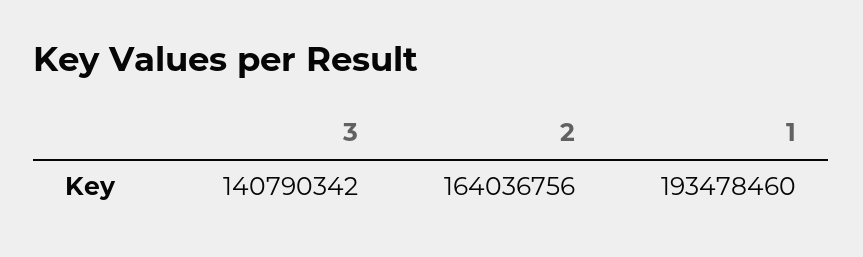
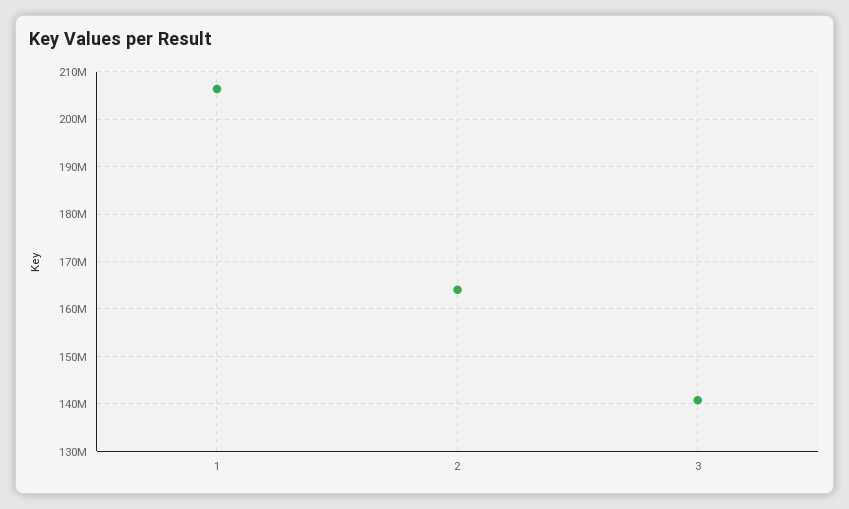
1: 193478460 -> 206000000

